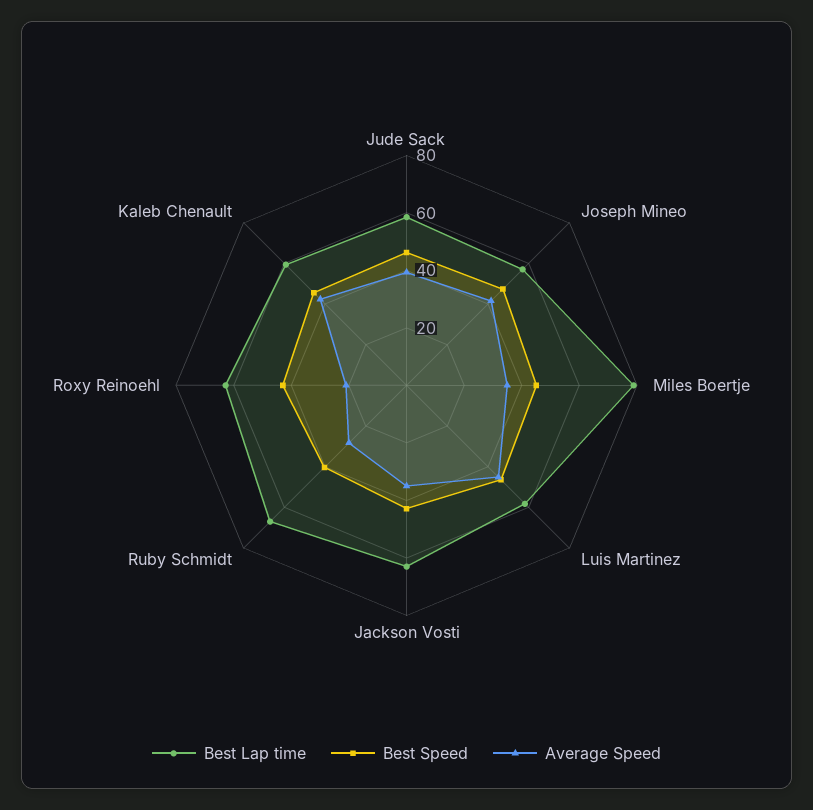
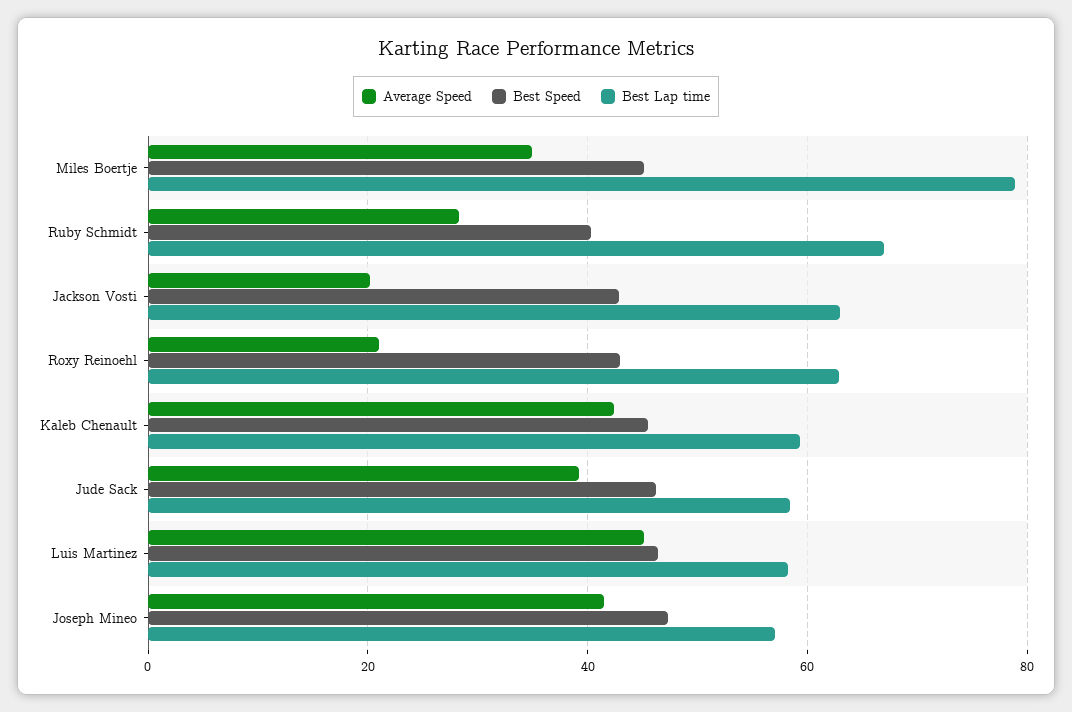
Average Speed, Jackson Vosti: 35 -> 20

